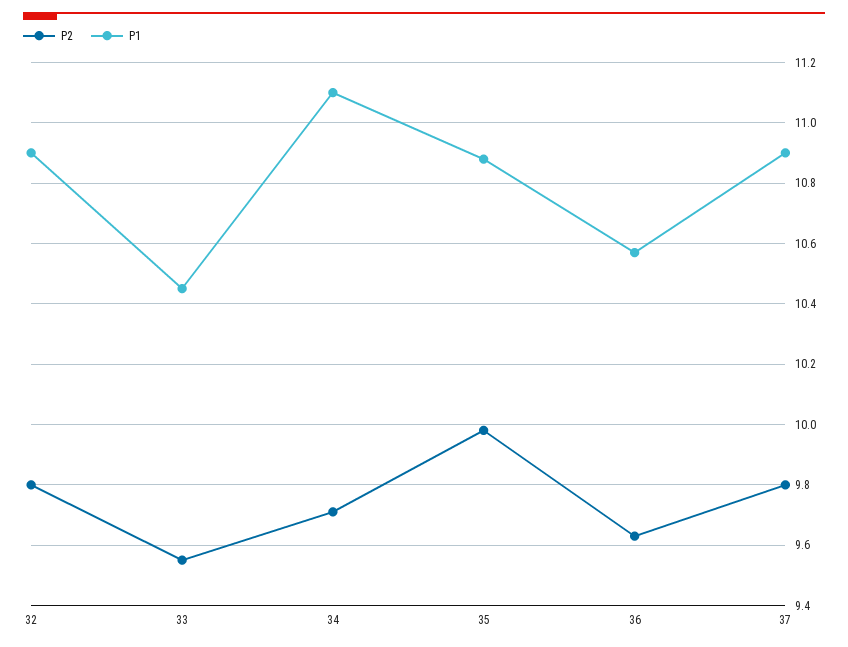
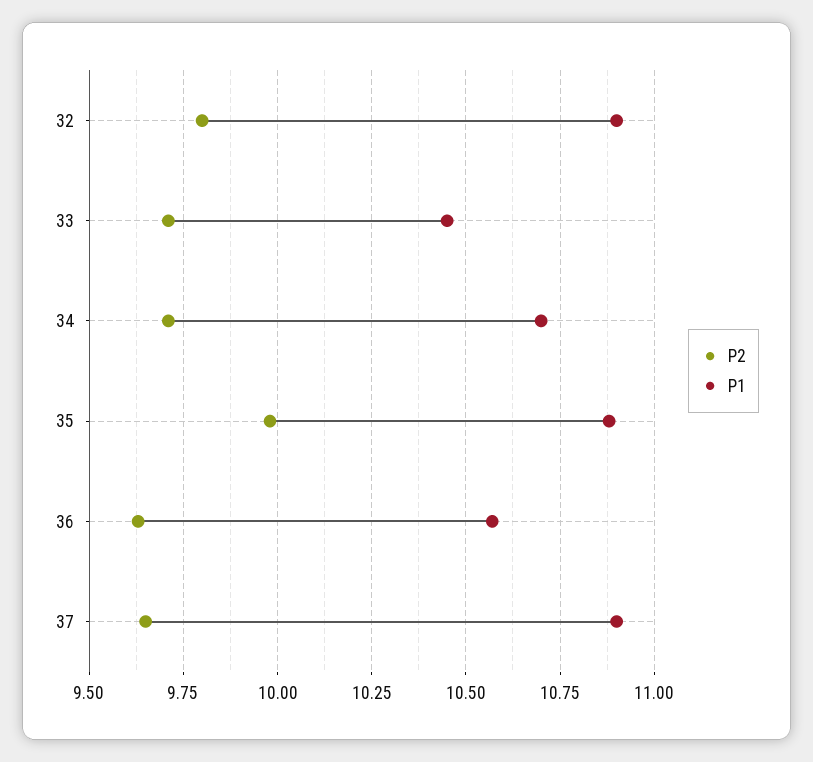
P2, 33: 9.55 -> 9.7
P1, 34: 11.1 -> 10.7
P2, 37: 9.8 -> 9.65

